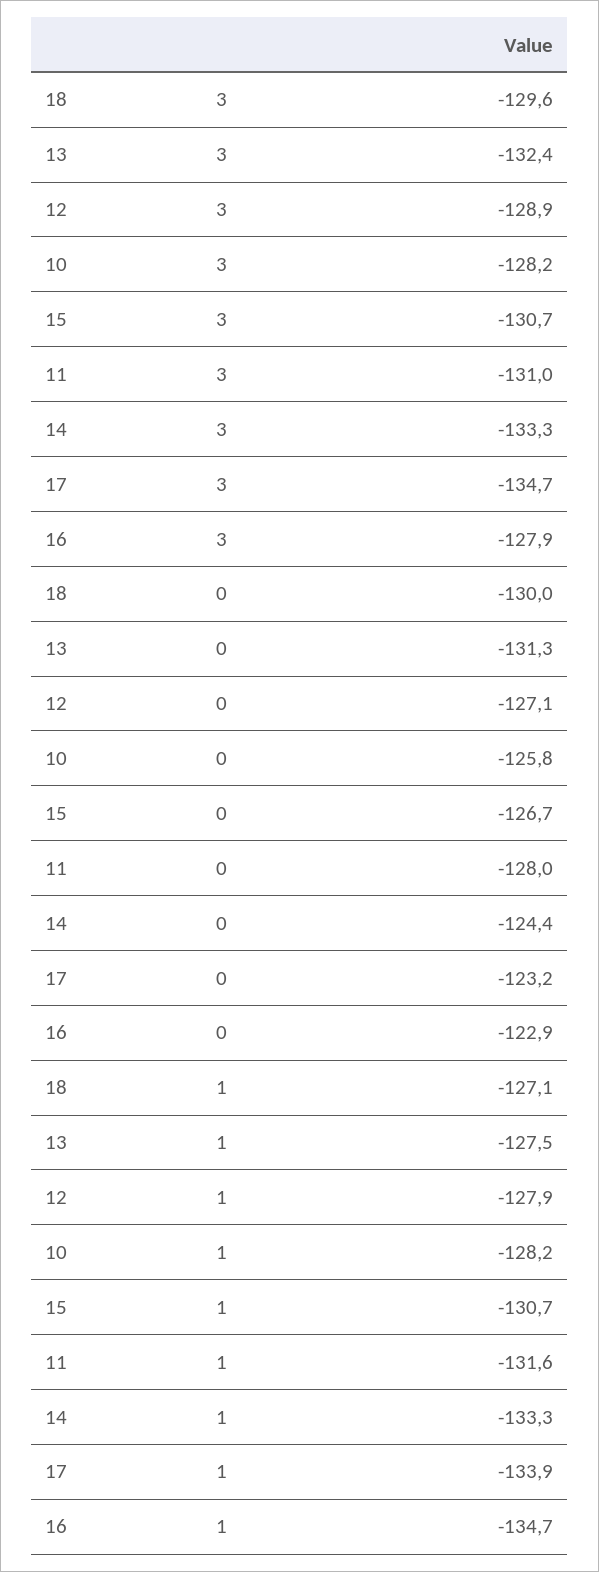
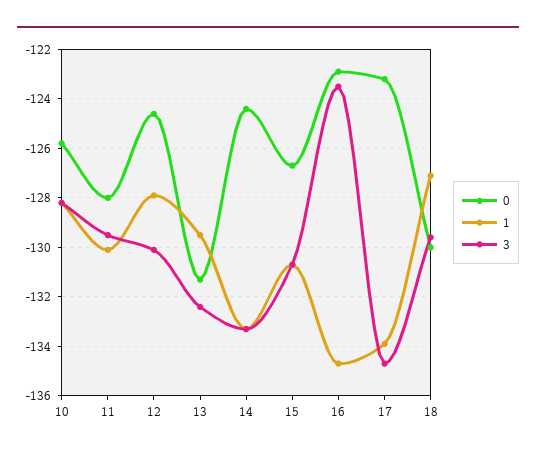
3, 12: -128.9 -> -130
3, 11: -131 -> -129.5
3, 16: -127.9 -> -123.5
0, 12: -127.1 -> -124.5
1, 13: -127.5 -> -129.5
1, 11: -131.6 -> -130

